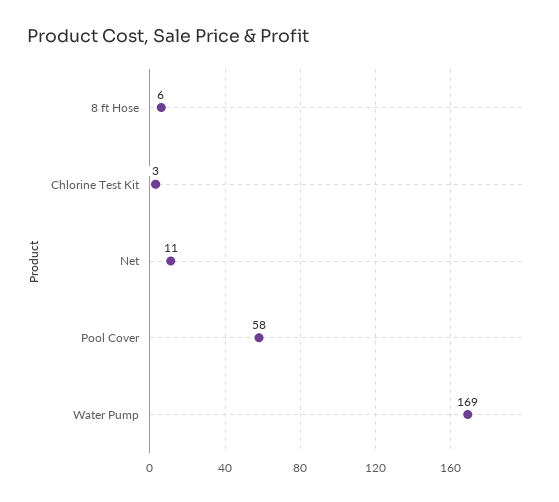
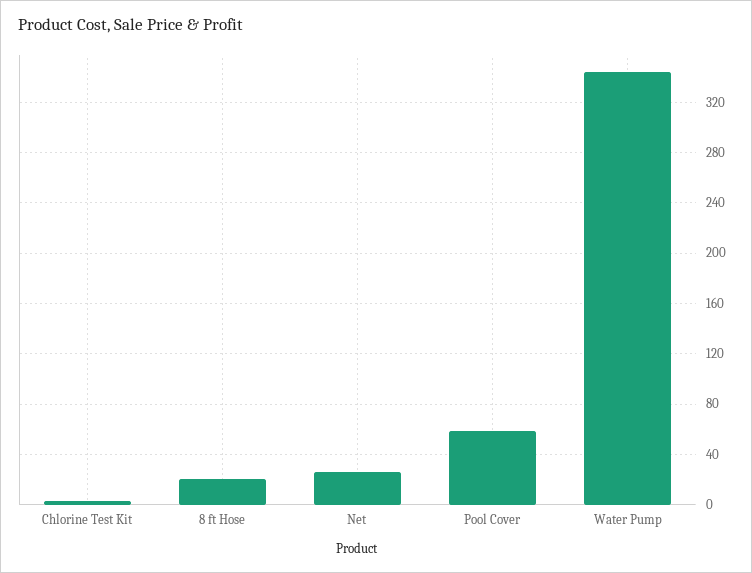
8 ft Hose: 6 -> 20
Net: 11 -> 25
Water Pump: 169 -> 345

